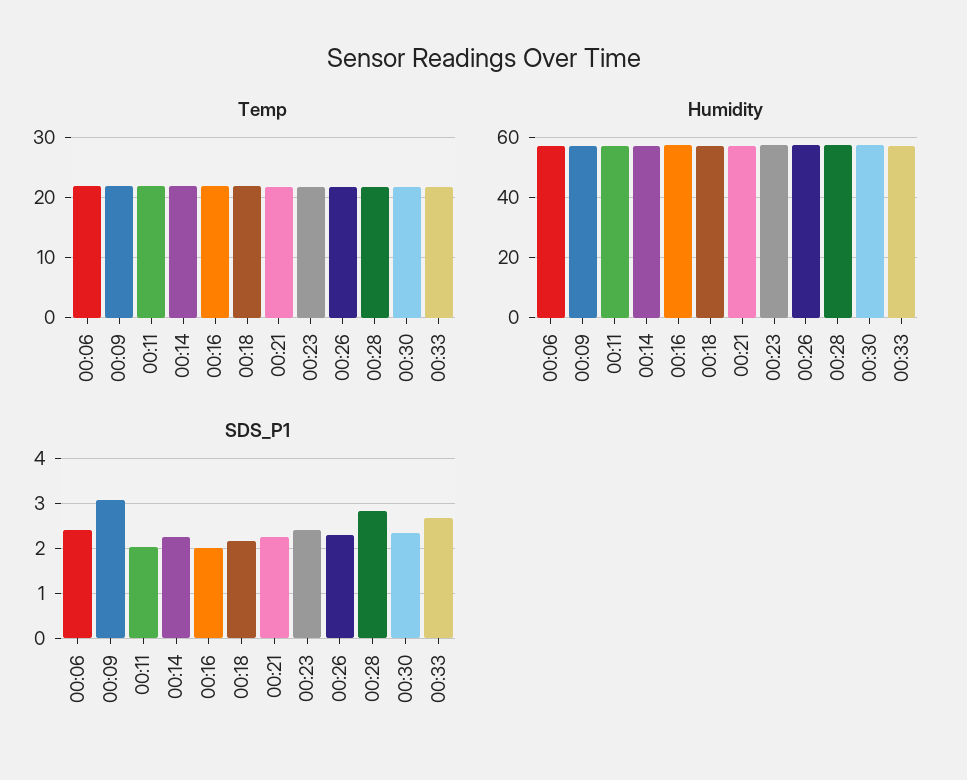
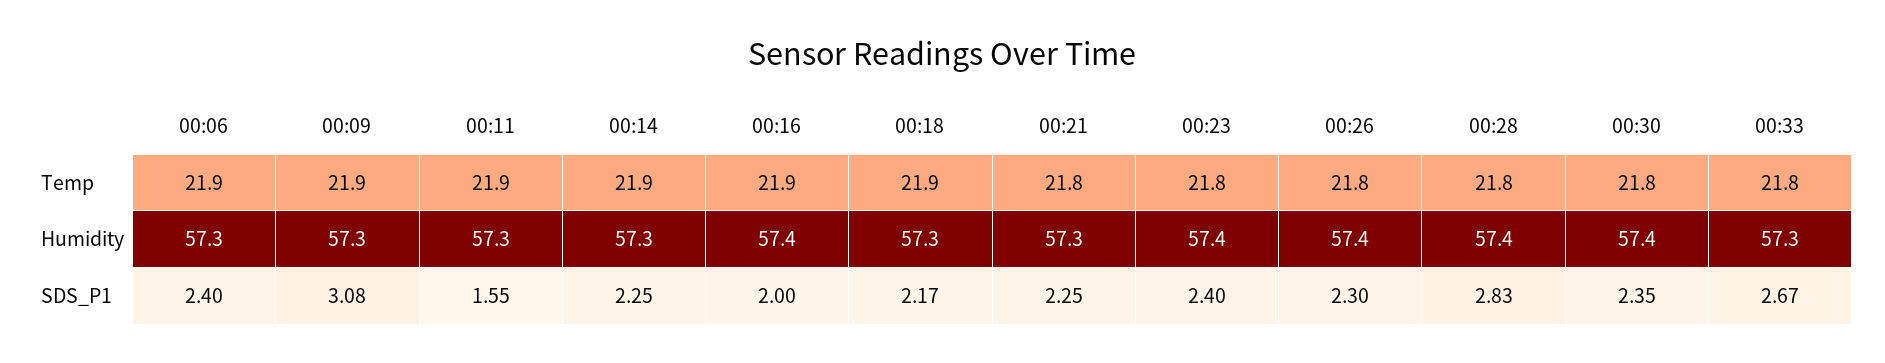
SDS_P1, 00:11: 2 -> 1.55

